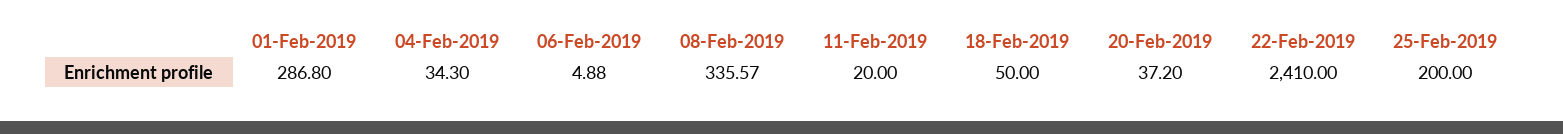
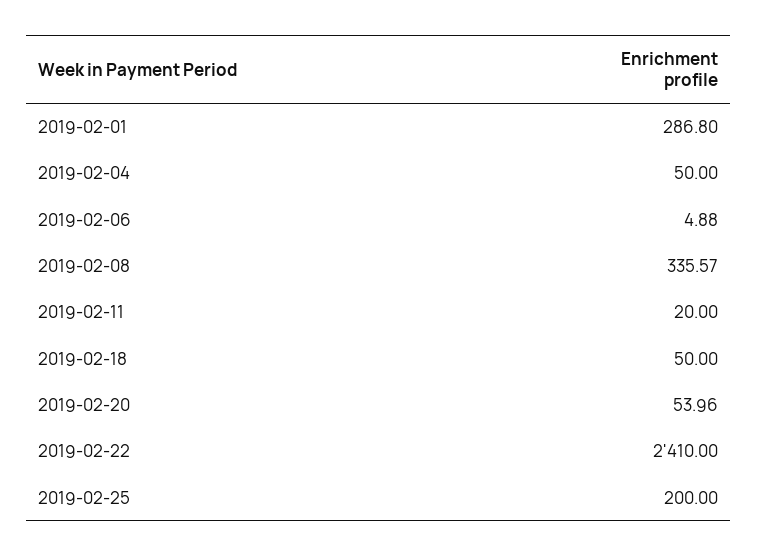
04-Feb-2019: 34.3 -> 50
20-Feb-2019: 37.2 -> 53.96

